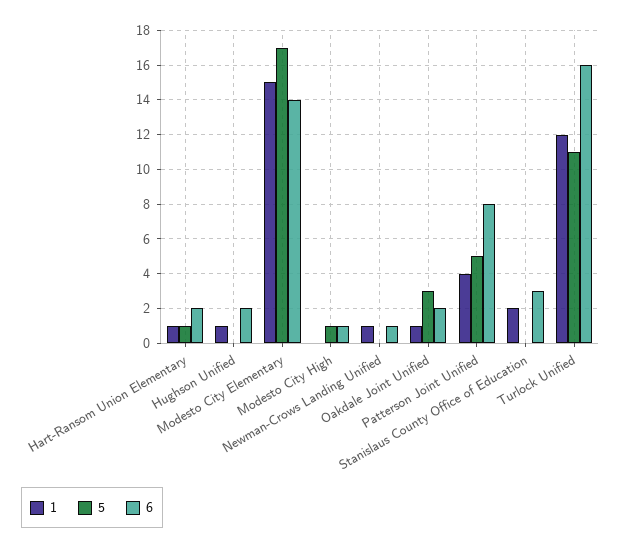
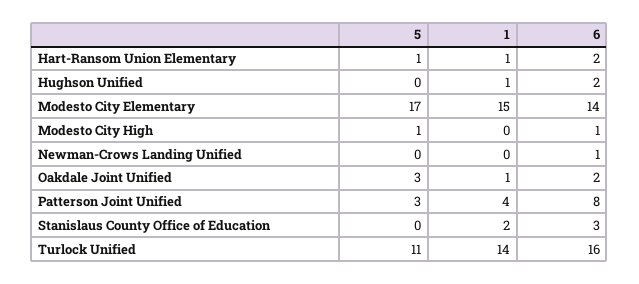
1, Newman-Crows Landing Unified: 1 -> 0
5, Patterson Joint Unified: 5 -> 3
1, Turlock Unified: 12 -> 14

